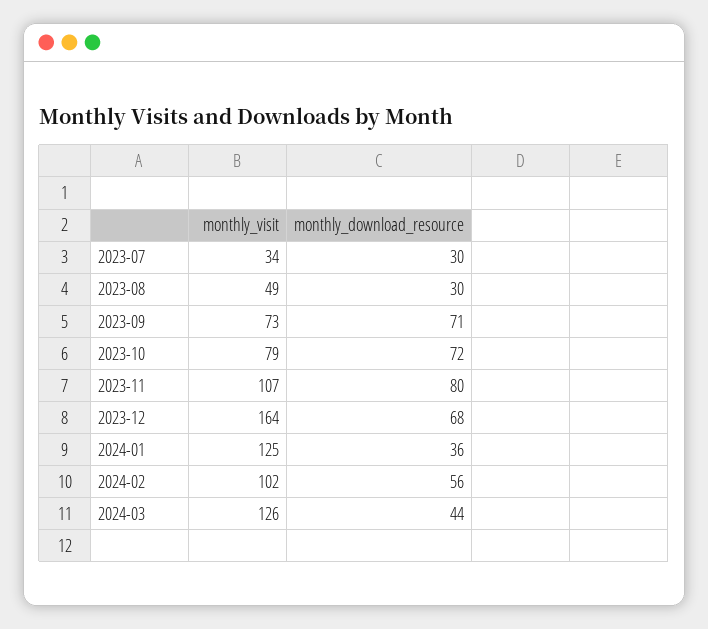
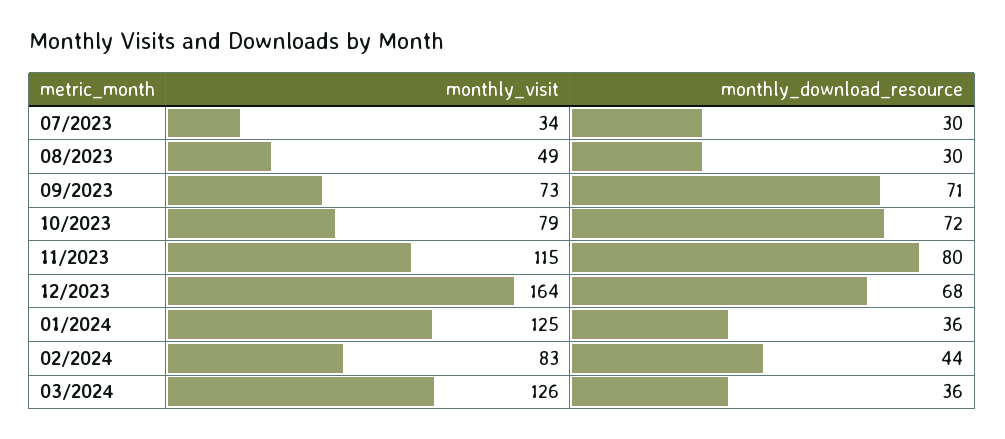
monthly_visit, 2023-11: 107 -> 115
monthly_visit, 2024-02: 102 -> 83
monthly_download_resource, 2024-02: 56 -> 44
monthly_download_resource, 2024-03: 44 -> 36

